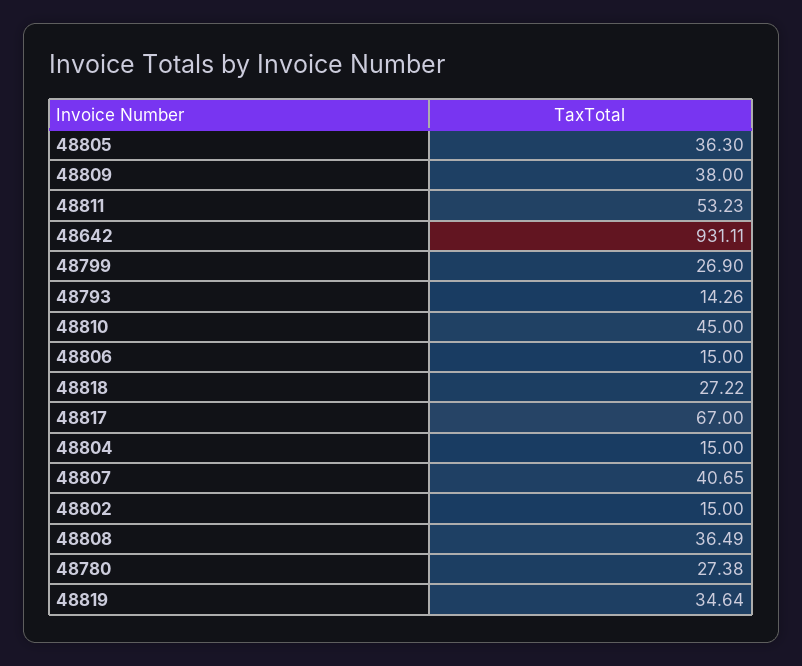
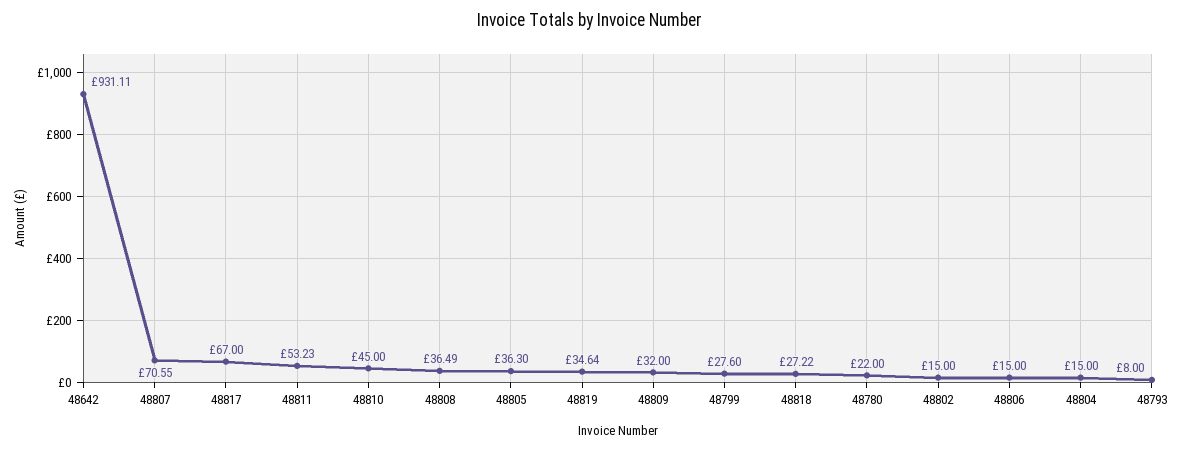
48809: 38 -> 32
48799: 26.9 -> 27.6
48793: 14.26 -> 8
48807: 40.65 -> 70.55
48780: 27.38 -> 22

